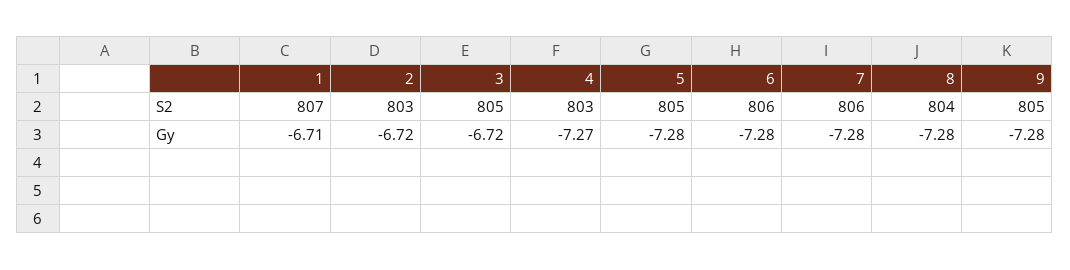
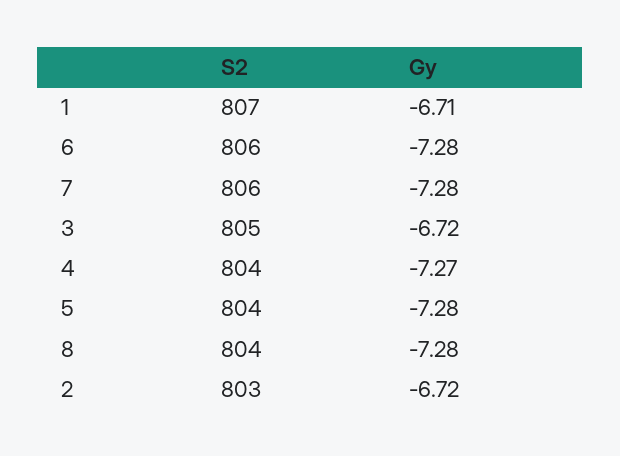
4, S2: 803 -> 804
5, S2: 805 -> 804
9, S2: 805 -> none
9, Gy: -7.28 -> none

